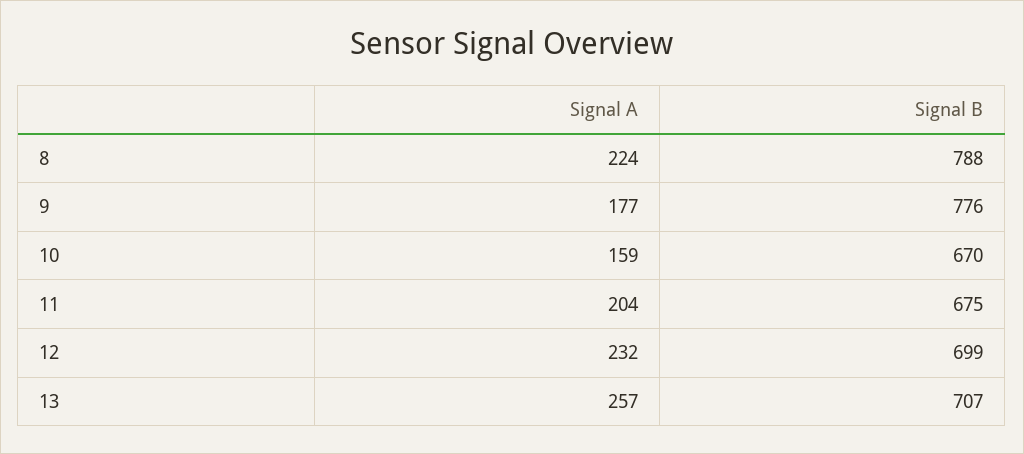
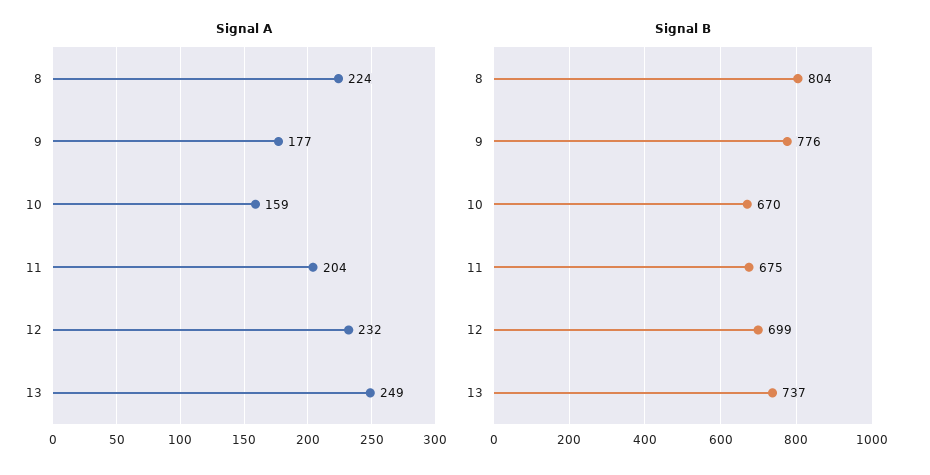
Signal B, 8: 788 -> 804
Signal A, 13: 257 -> 249
Signal B, 13: 707 -> 737

